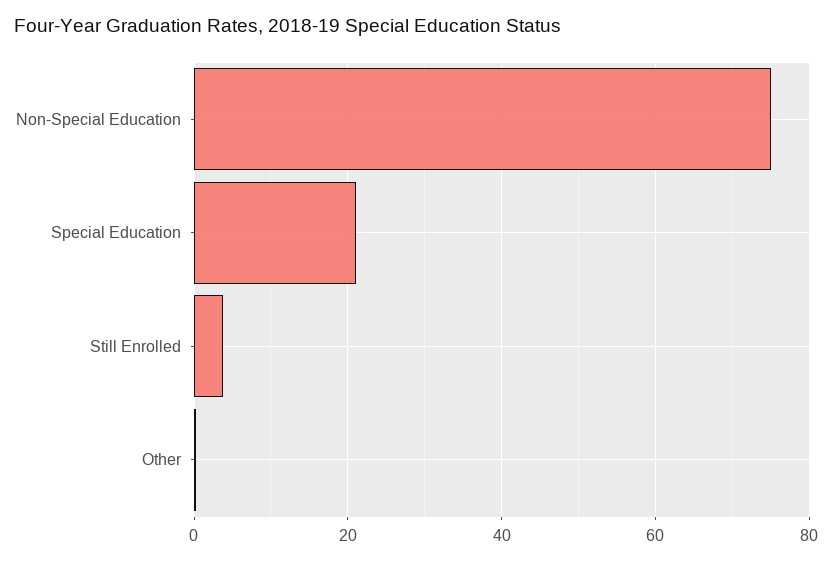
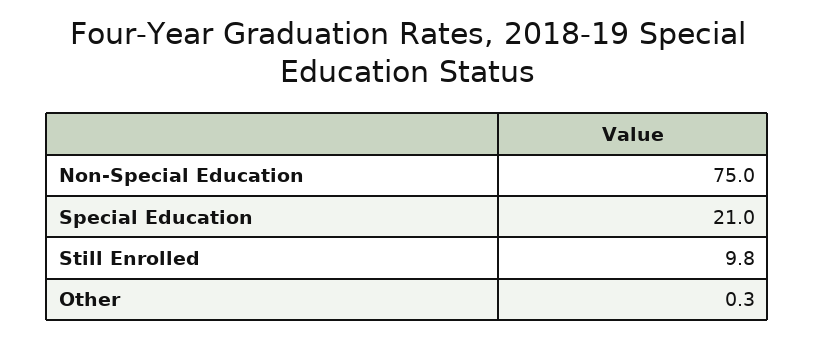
Still Enrolled: 4 -> 9.8

